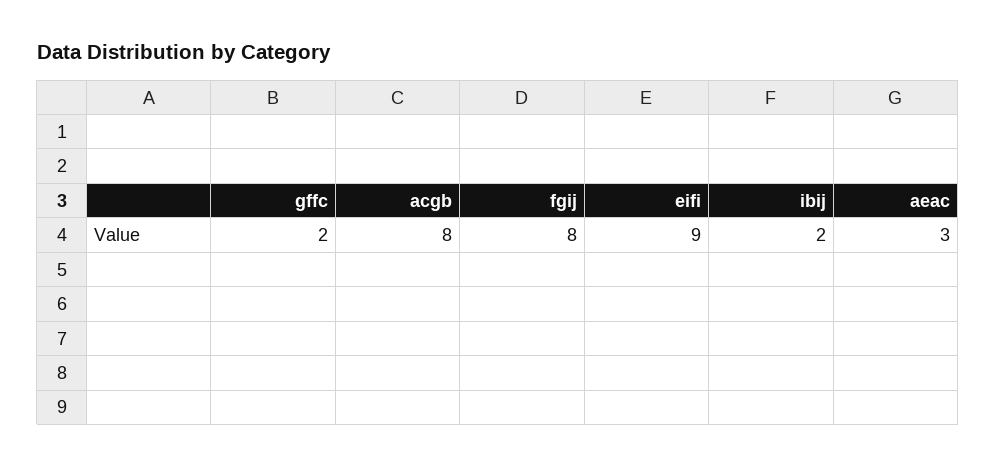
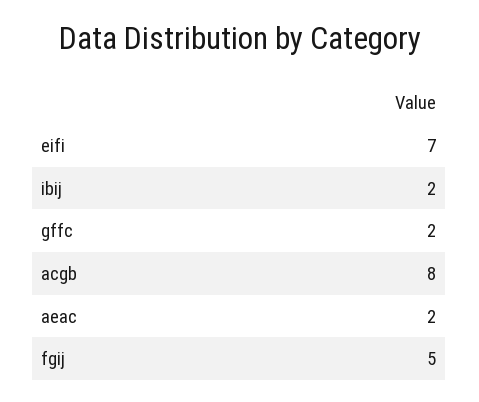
fgij: 8 -> 5
eifi: 9 -> 7
aeac: 3 -> 2

